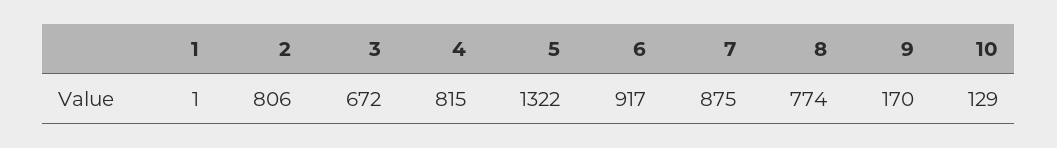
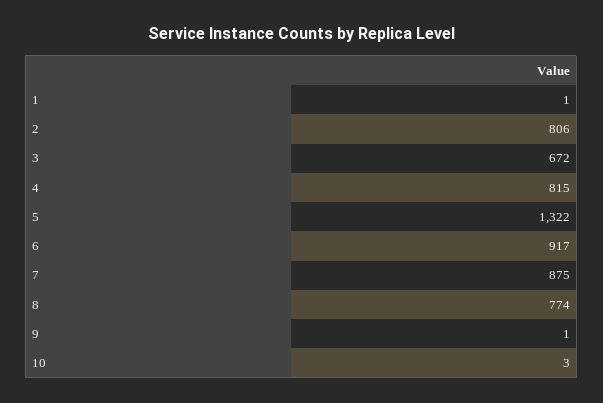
9: 170 -> 1
10: 129 -> 3

